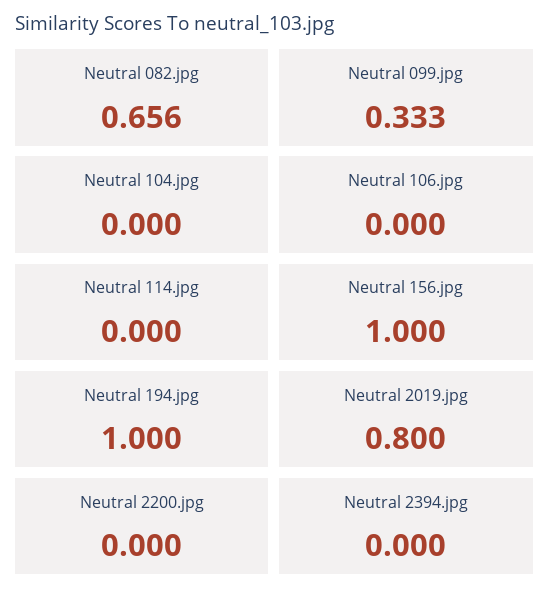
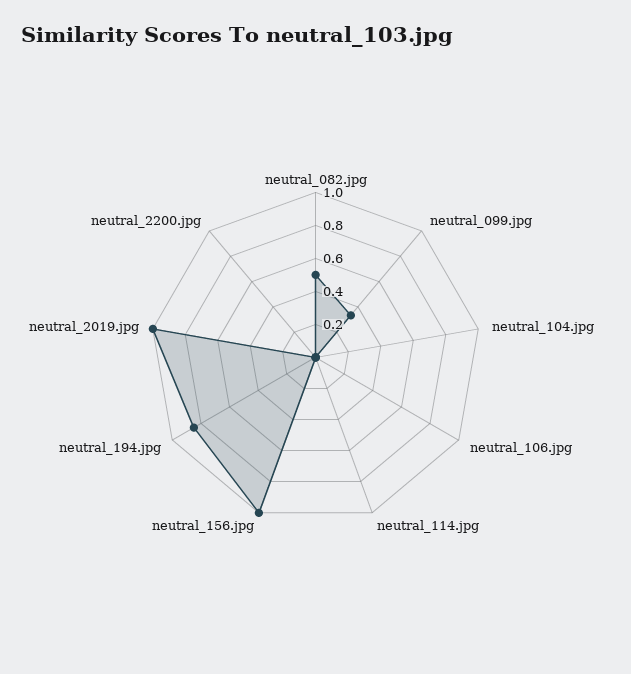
Neutral 082.jpg: 0.656 -> 0.5
Neutral 194.jpg: 1 -> 0.85
Neutral 2019.jpg: 0.8 -> 1
Neutral 2394.jpg: 0 -> none

